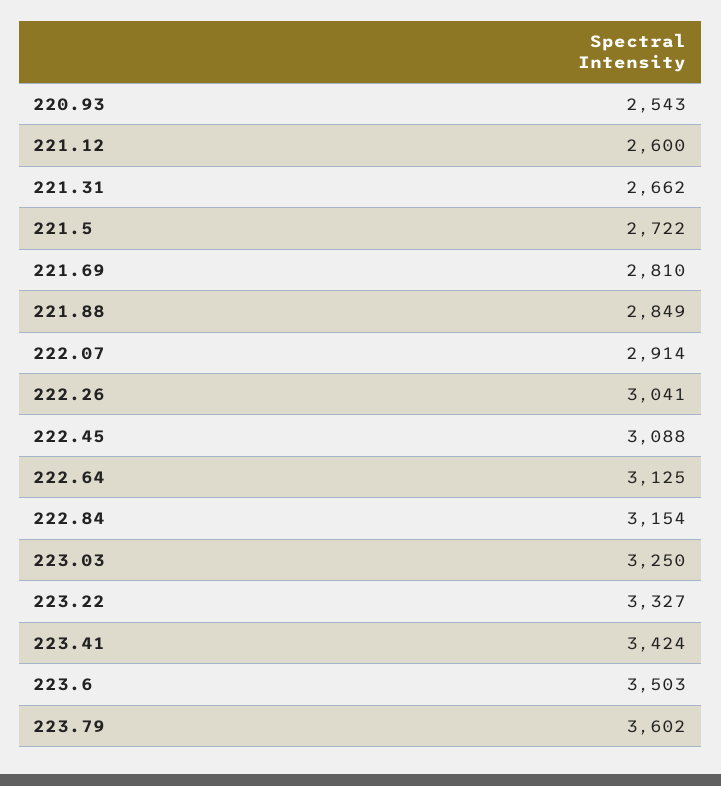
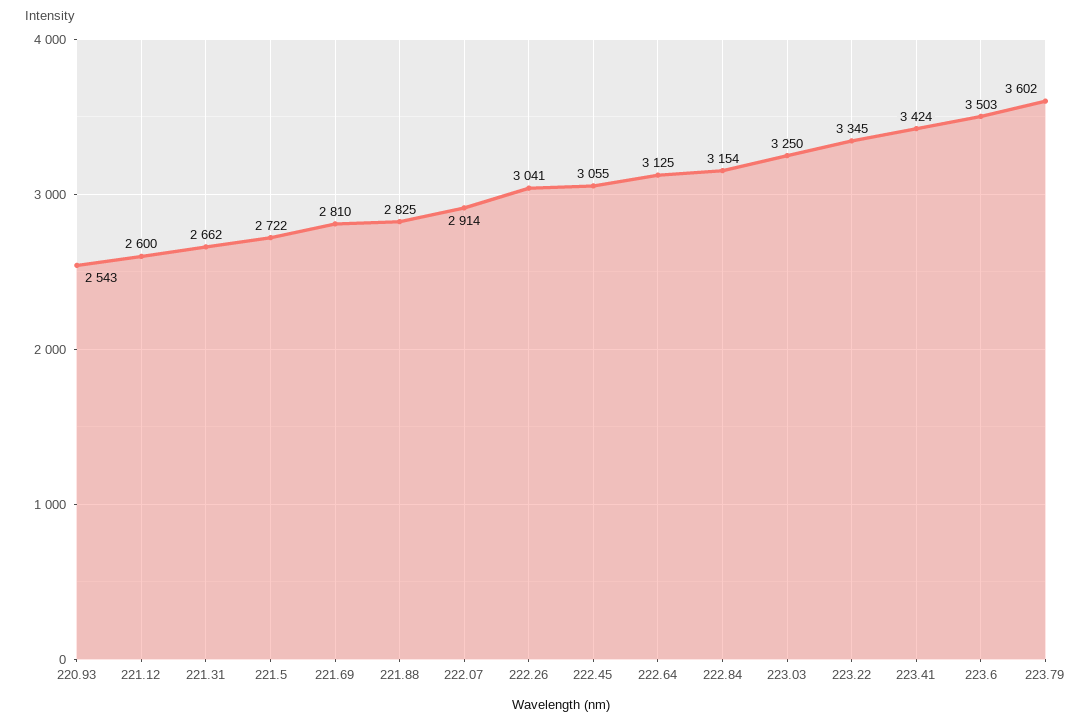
221.88: 2849 -> 2825
222.45: 3088 -> 3055
223.22: 3327 -> 3345

